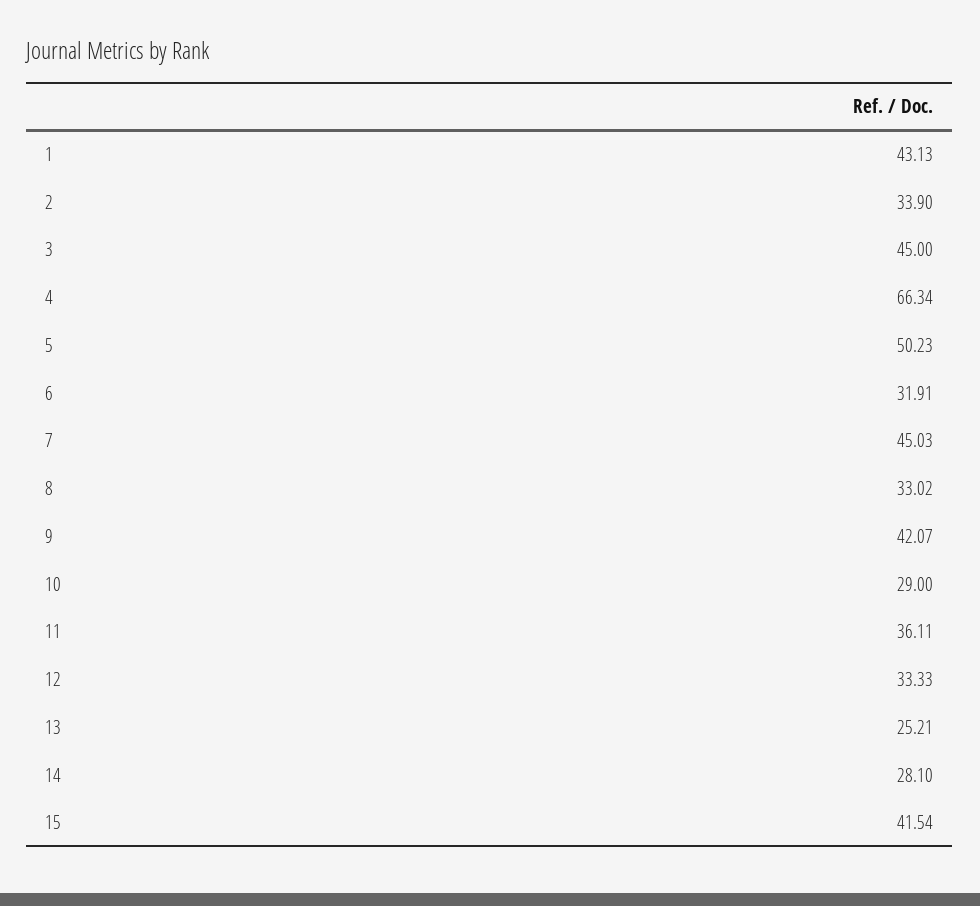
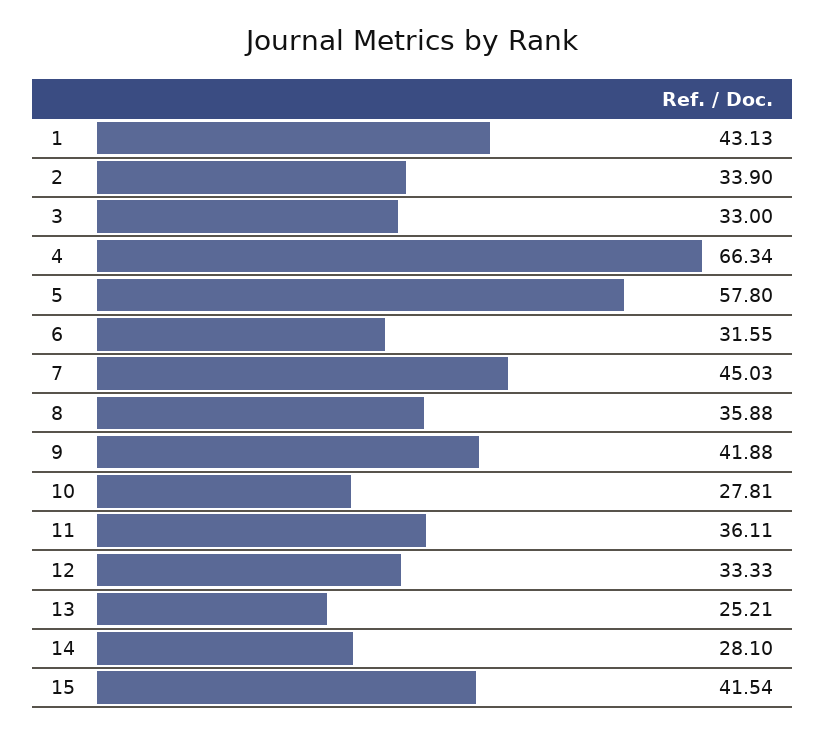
3: 45 -> 33
5: 50.23 -> 57.8
6: 31.91 -> 31.55
8: 33.02 -> 35.88
9: 42.07 -> 41.88
10: 29 -> 27.81

